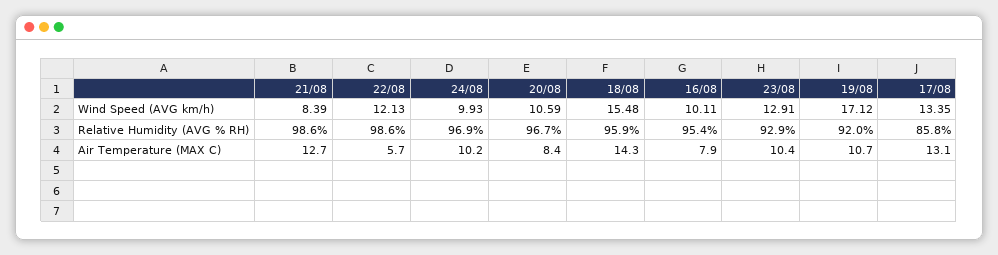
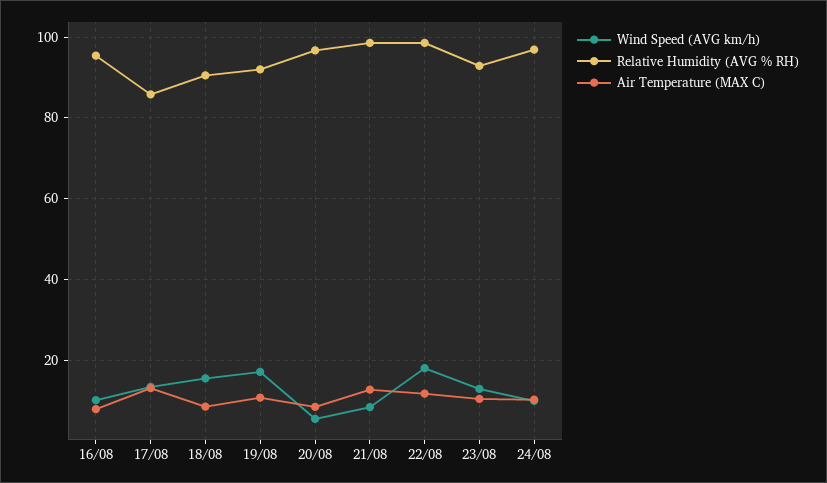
Wind Speed (AVG km/h), 22/08: 12.13 -> 18
Wind Speed (AVG km/h), 20/08: 10.59 -> 6
Relative Humidity (AVG % RH), 18/08: 95.9 -> 90
Air Temperature (MAX C), 22/08: 5.7 -> 12
Air Temperature (MAX C), 18/08: 14.3 -> 8

